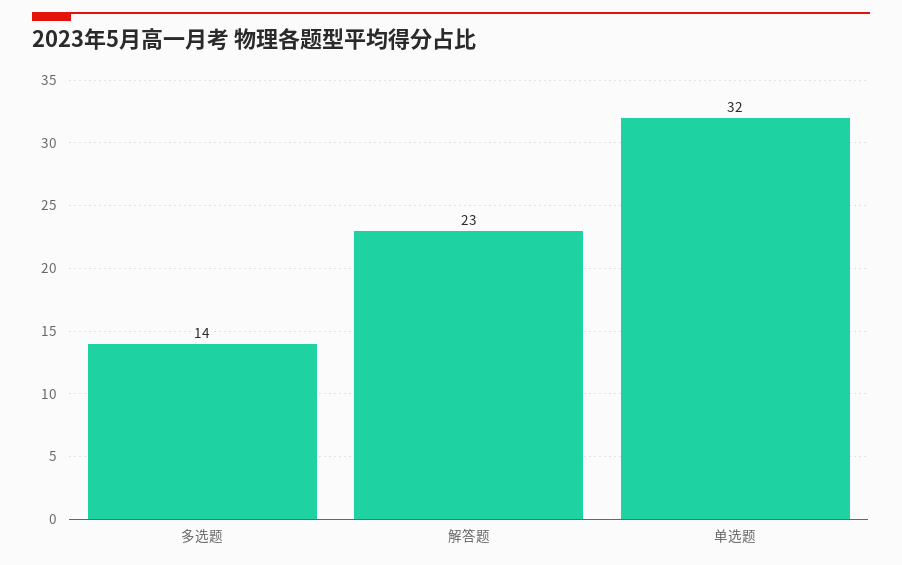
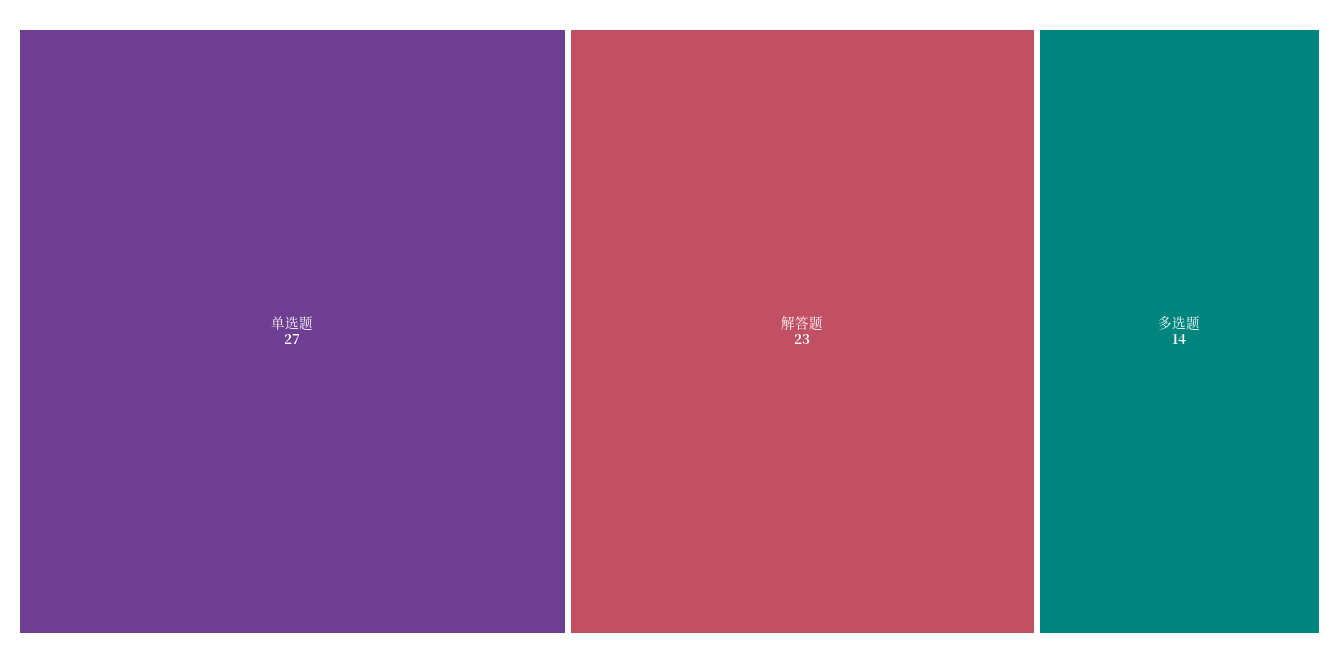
单选题: 32 -> 27

